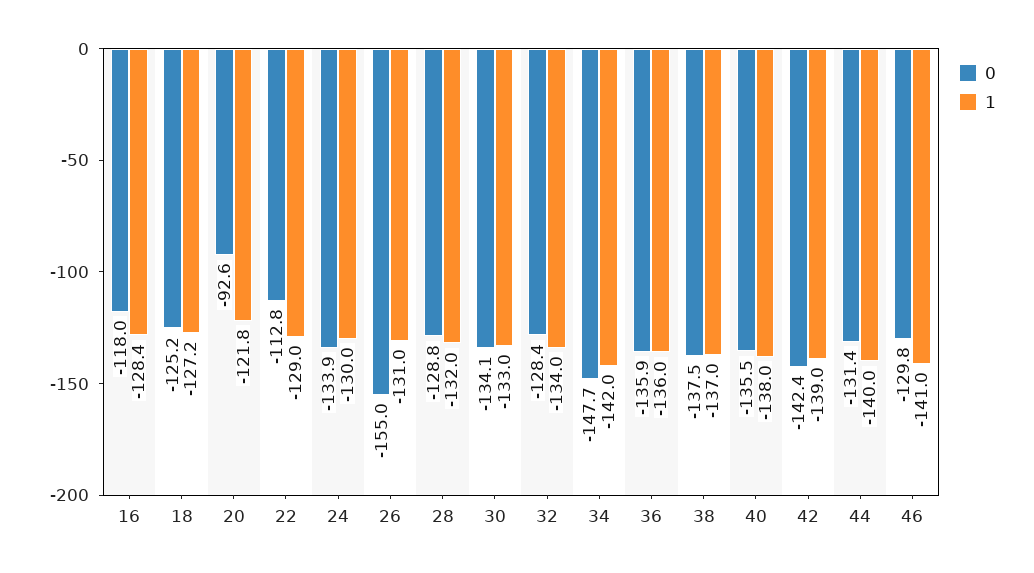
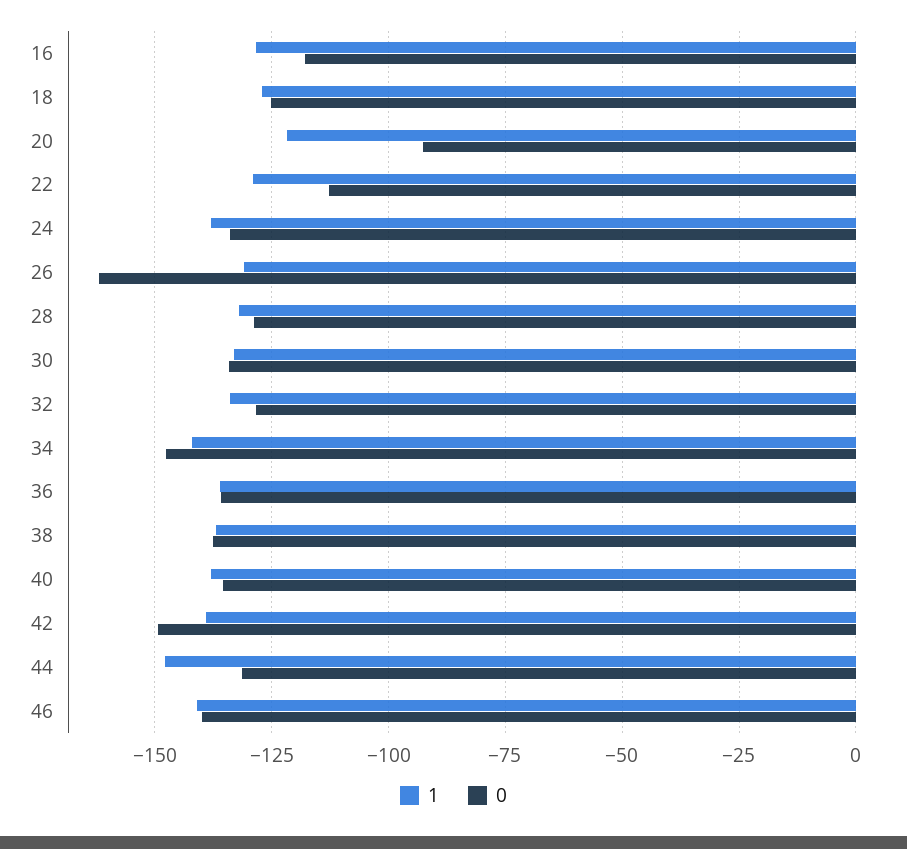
1, 24: -130 -> -137.5
0, 26: -155 -> -162.5
0, 42: -142.4 -> -150
1, 44: -140 -> -147.5
0, 46: -129.8 -> -140

